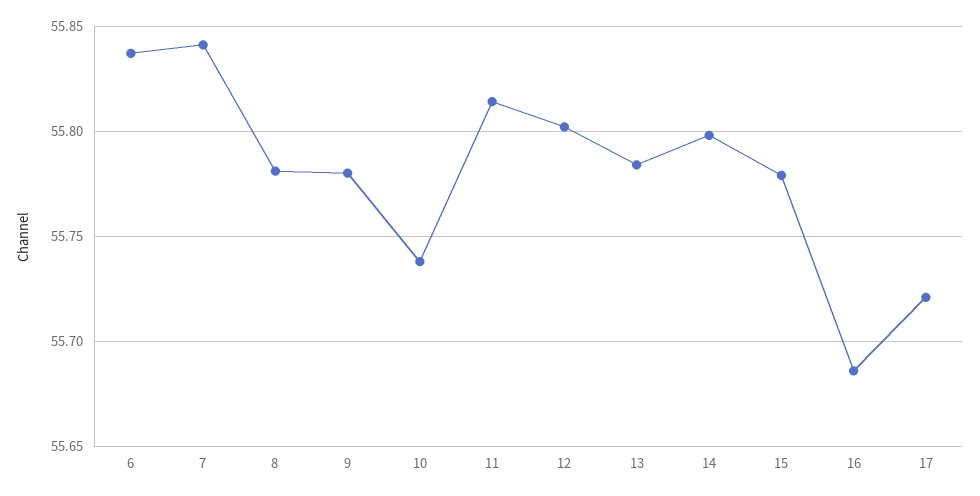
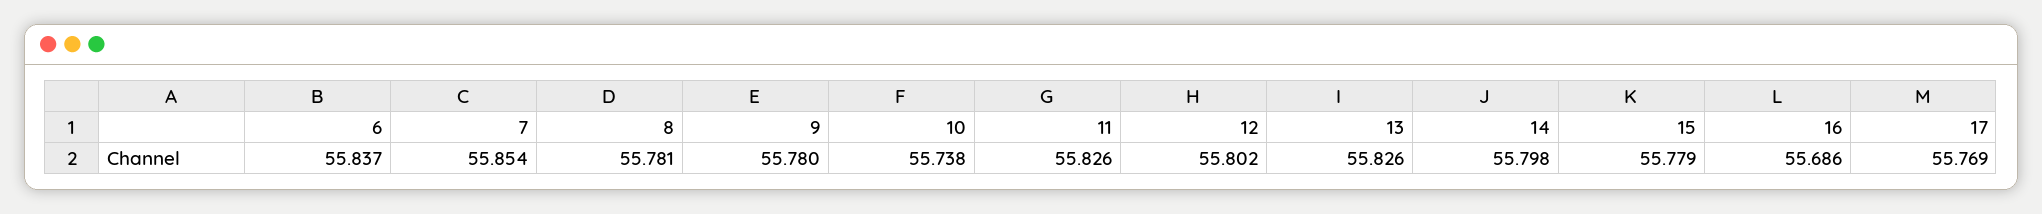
7: 55.84 -> 55.854
11: 55.815 -> 55.826
13: 55.785 -> 55.826
17: 55.72 -> 55.769

